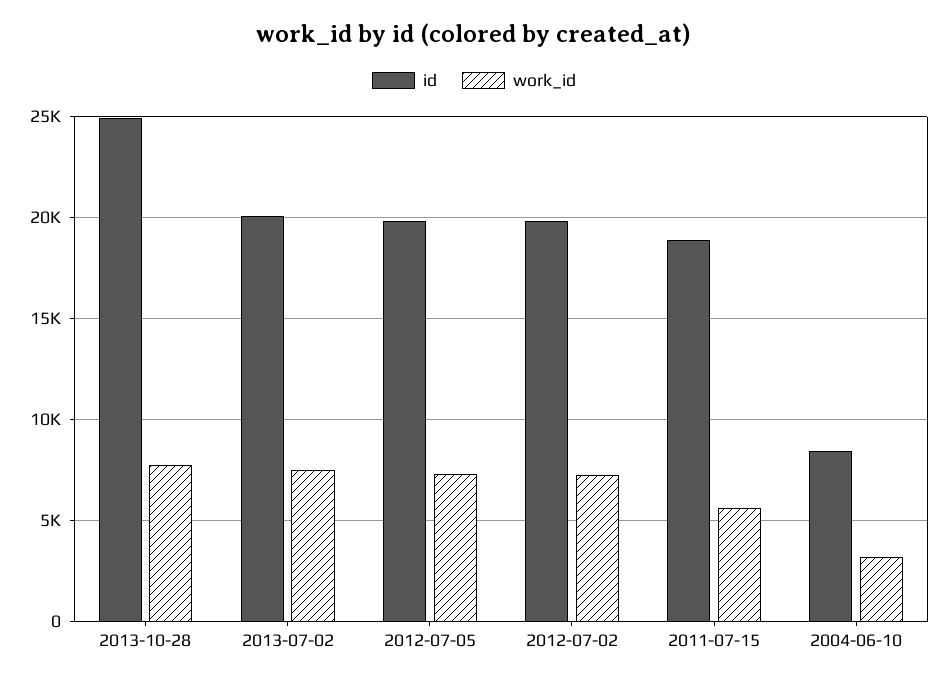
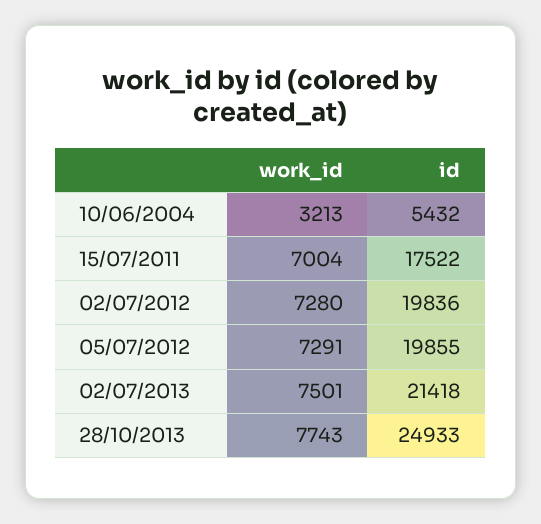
id, 2013-07-02: 20000 -> 21418
id, 2011-07-15: 19000 -> 17522
work_id, 2011-07-15: 5500 -> 7004
id, 2004-06-10: 8500 -> 5432

